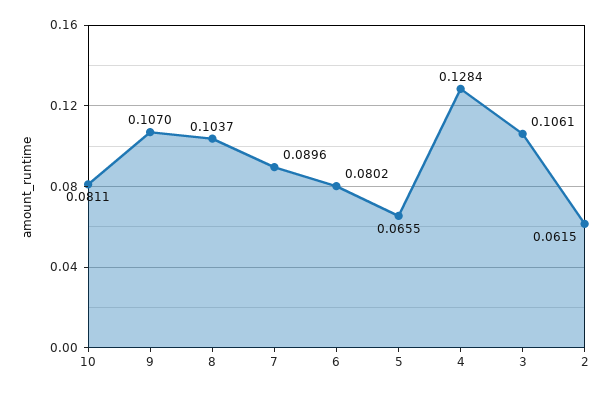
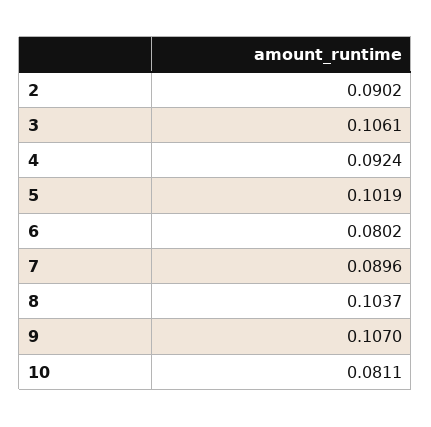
5: 0.0655 -> 0.1019
4: 0.1284 -> 0.0924
2: 0.0615 -> 0.0902

